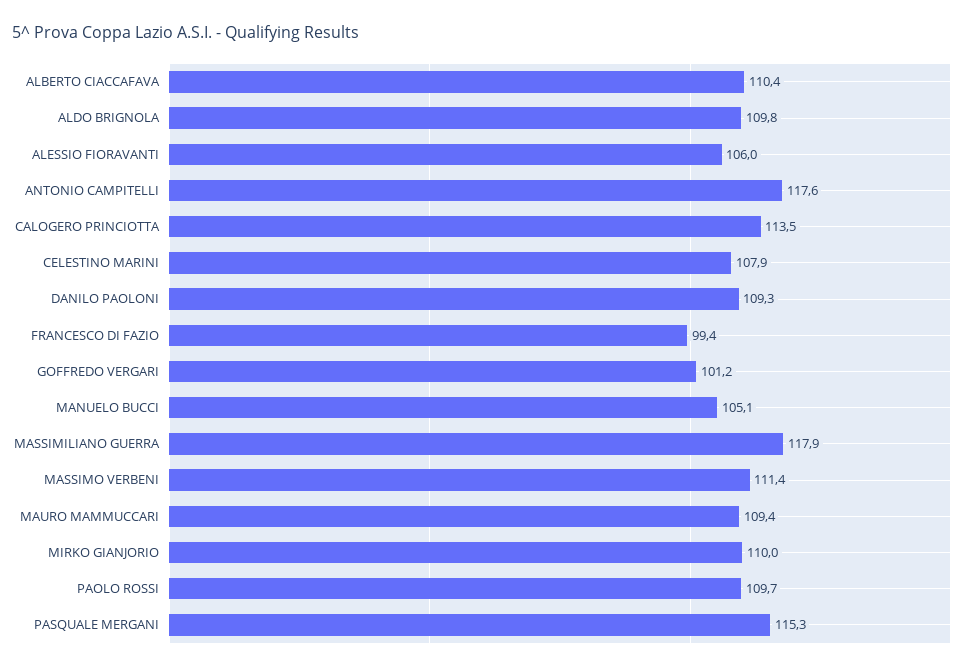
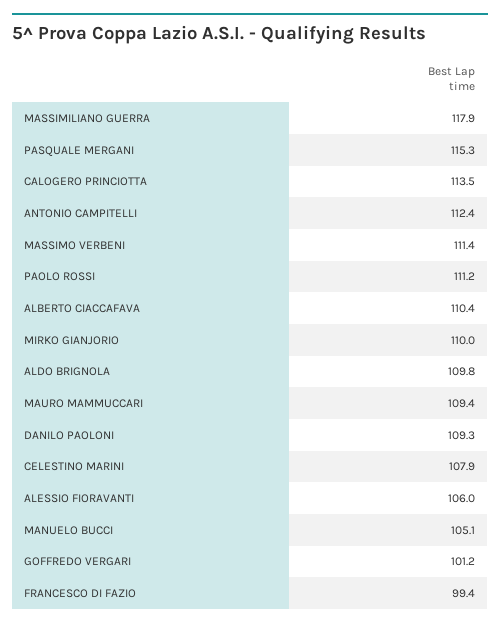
ANTONIO CAMPITELLI: 117.6 -> 112.4
PAOLO ROSSI: 109.7 -> 111.2

